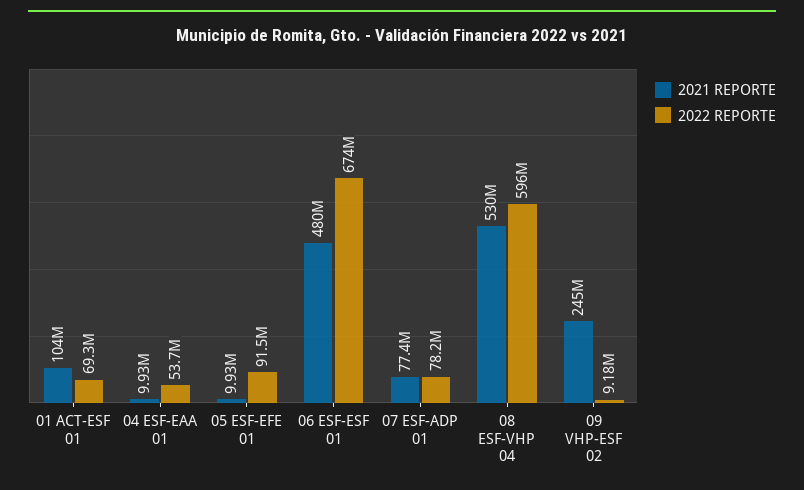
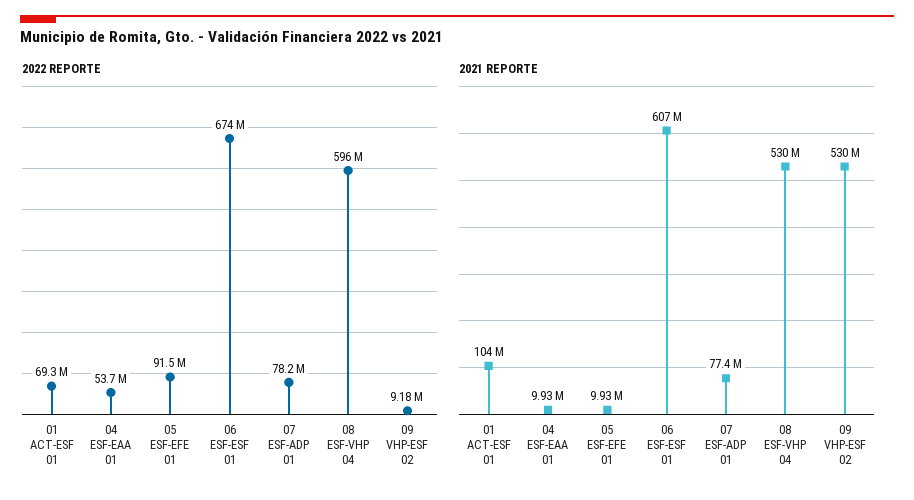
2021 REPORTE, 06 ESF-ESF 01: 480000000 -> 607000000
2021 REPORTE, 09 VHP-ESF 02: 245000000 -> 530000000

